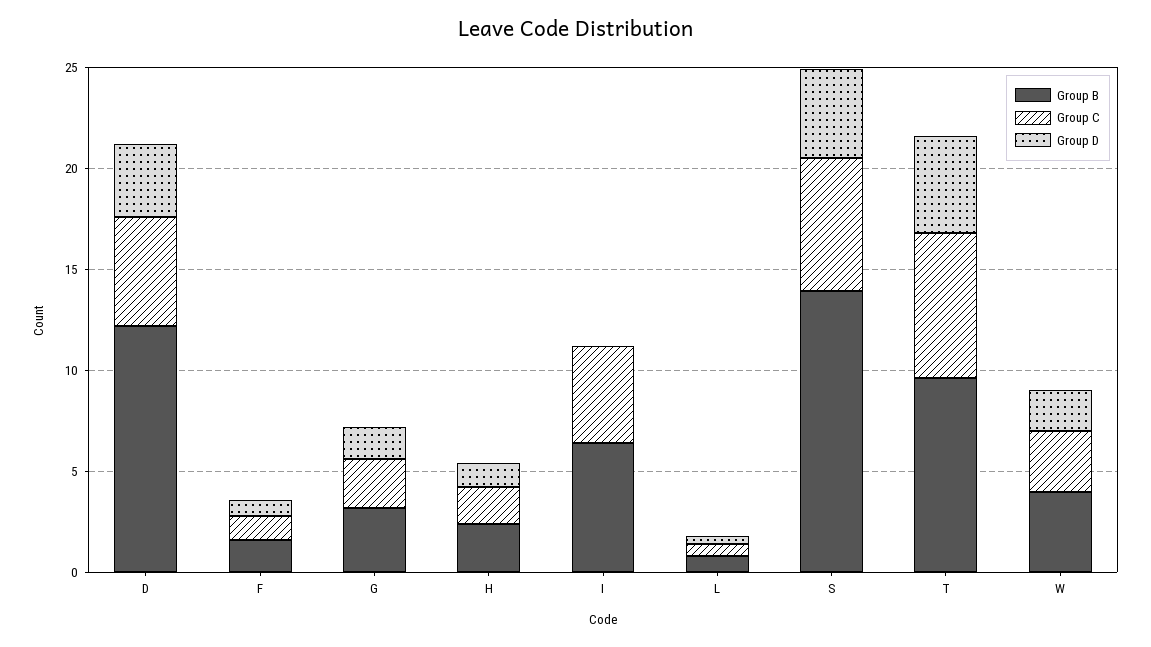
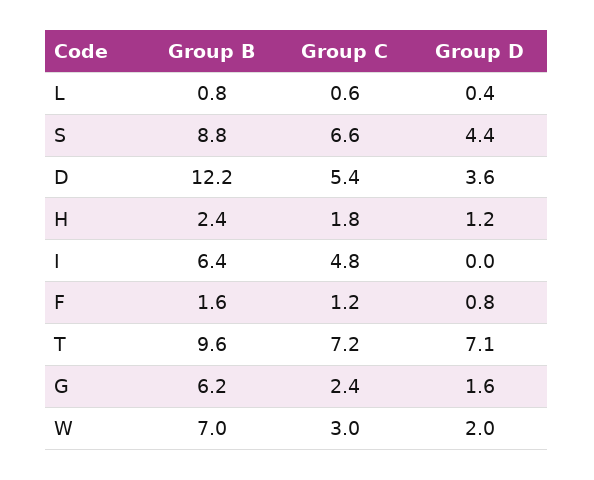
Group B, G: 3 -> 6.2
Group B, S: 14 -> 8.8
Group D, T: 5 -> 7.1
Group B, W: 4 -> 7

